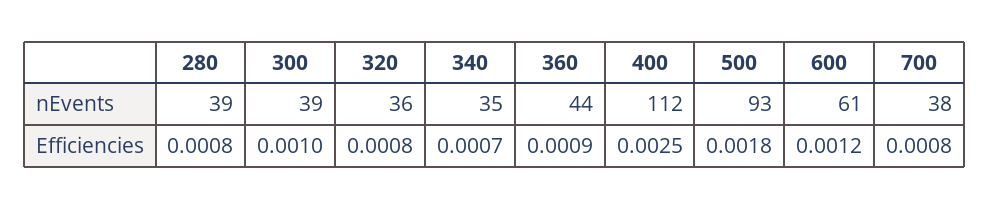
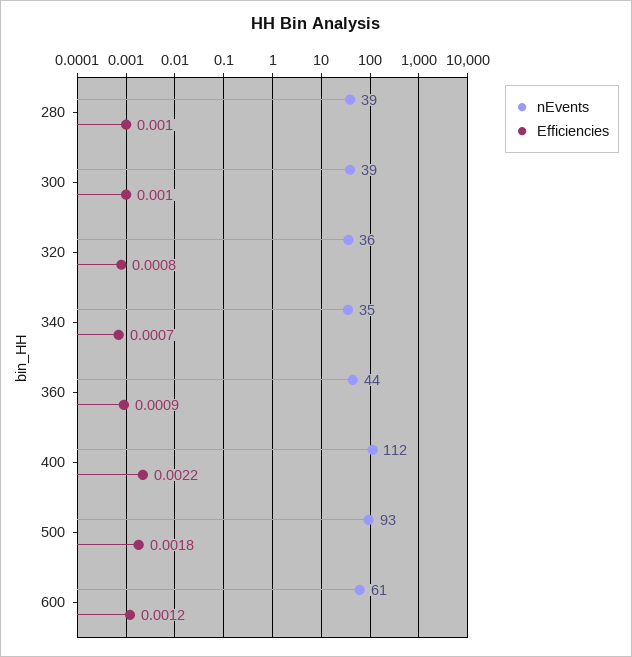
nEvents, 700: 38 -> none
Efficiencies, 280: 0.0008 -> 0.001
Efficiencies, 400: 0.0025 -> 0.0022
Efficiencies, 700: 0.0008 -> none

